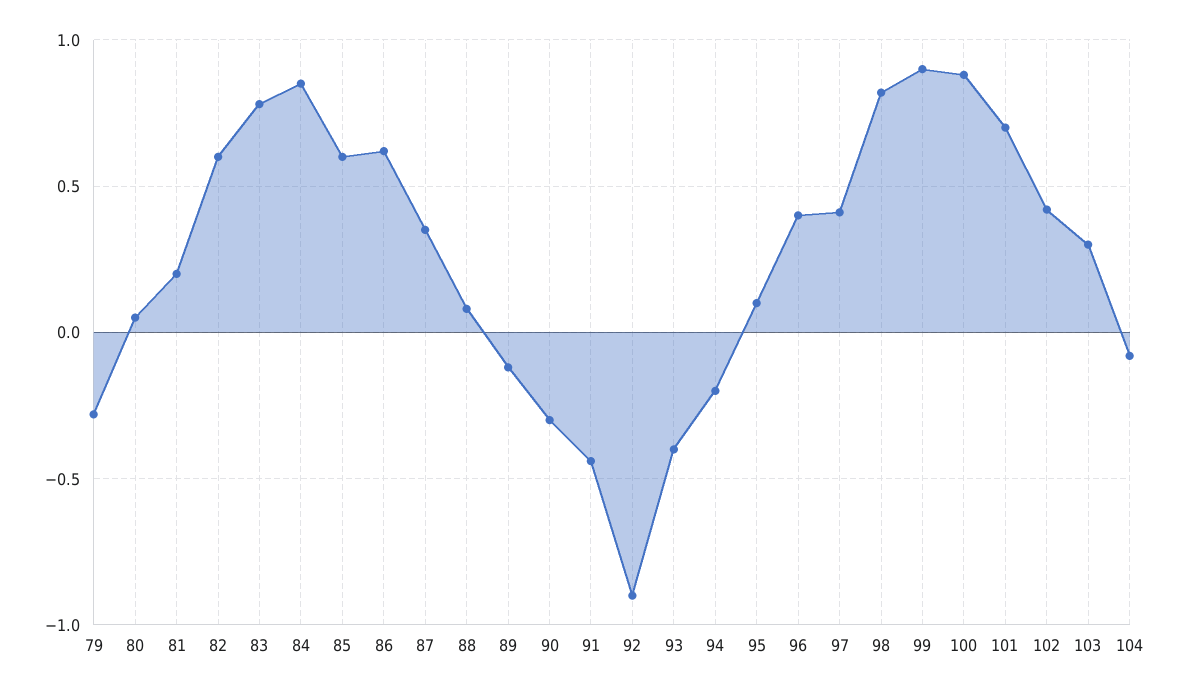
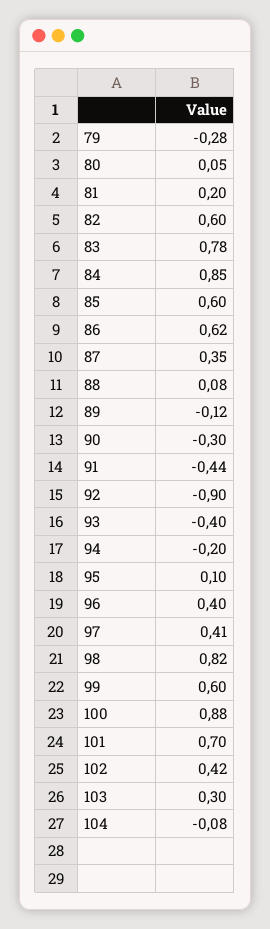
99: 0.9 -> 0.6

